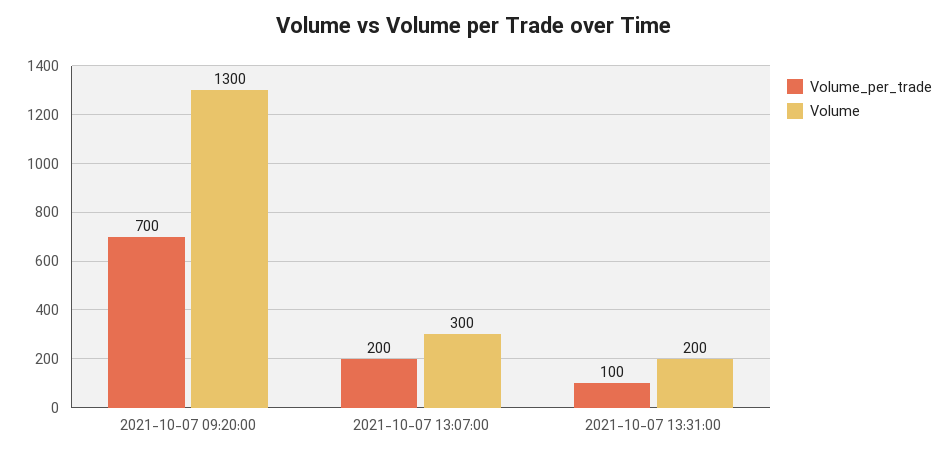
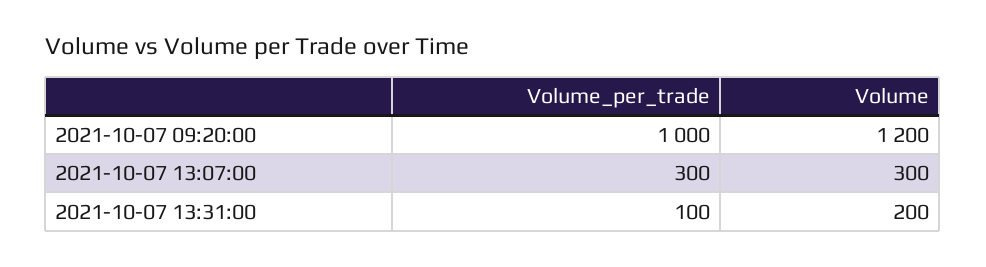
Volume_per_trade, 2021-10-07 09:20:00: 700 -> 1000
Volume, 2021-10-07 09:20:00: 1300 -> 1200
Volume_per_trade, 2021-10-07 13:07:00: 200 -> 300

